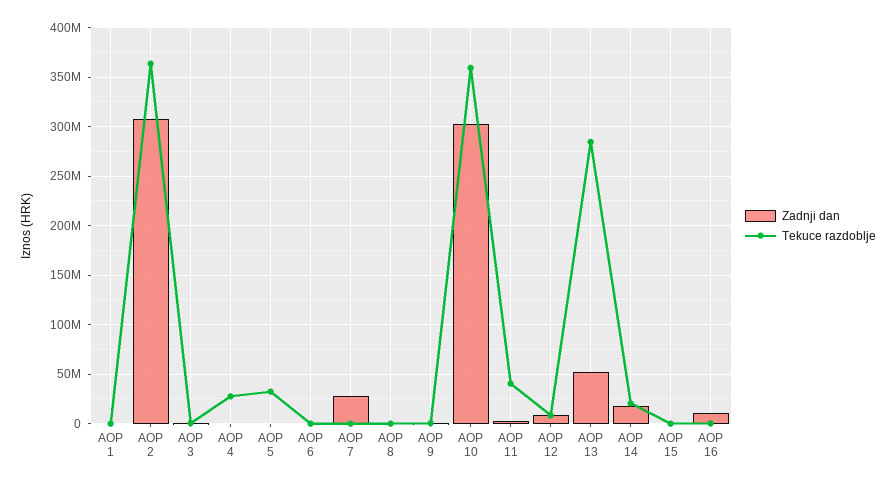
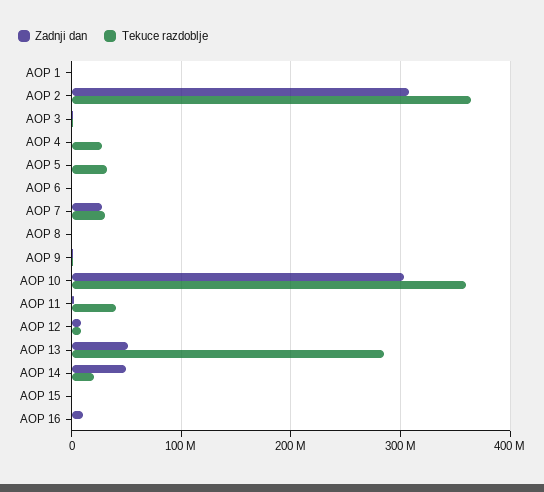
Tekuce razdoblje, AOP 7: 0 -> 30000000
Zadnji dan, AOP 14: 20000000 -> 50000000

